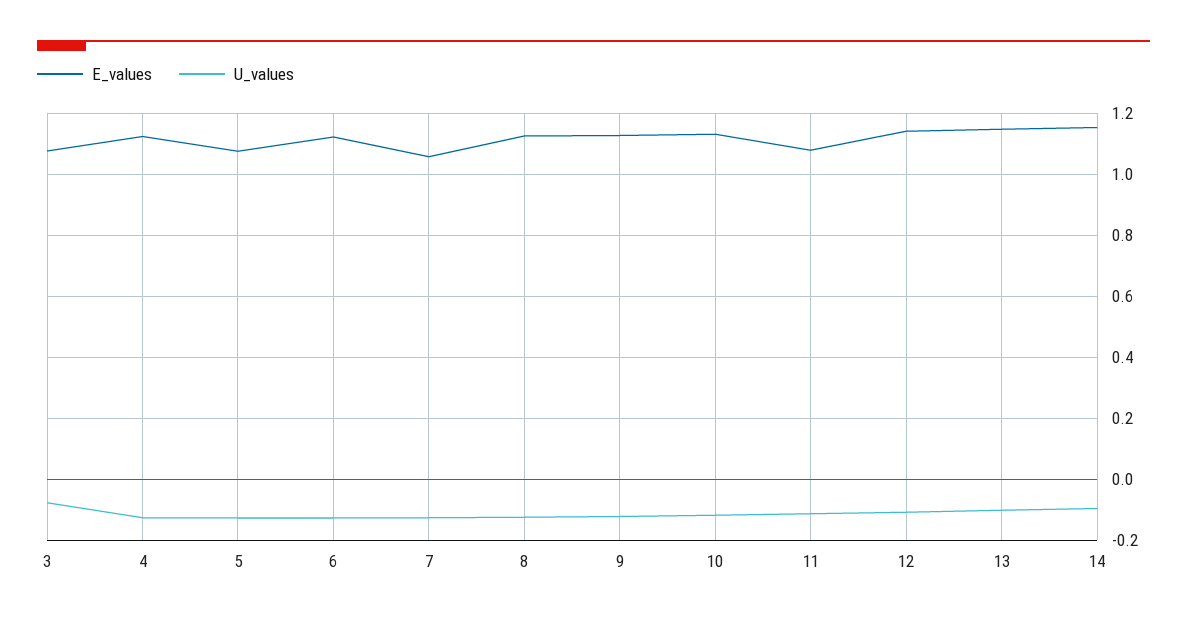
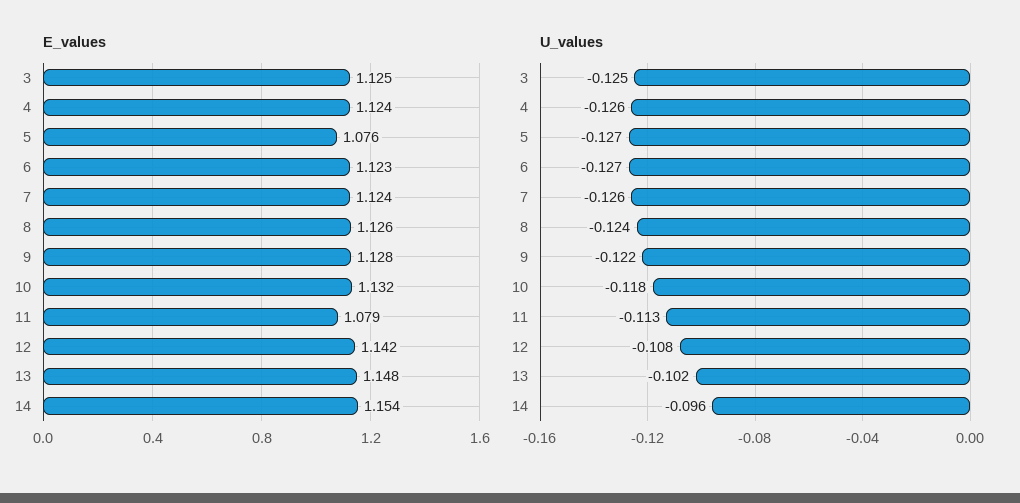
E_values, 3: 1.08 -> 1.125
U_values, 3: -0.08 -> -0.125
E_values, 7: 1.06 -> 1.124

